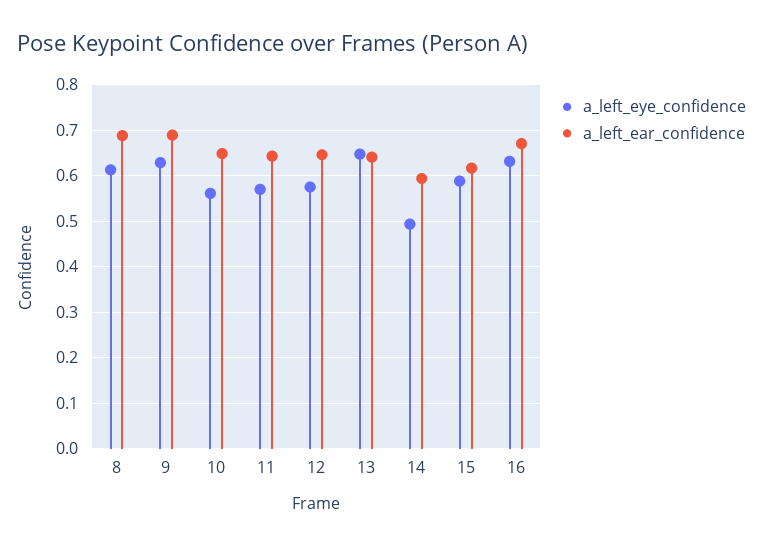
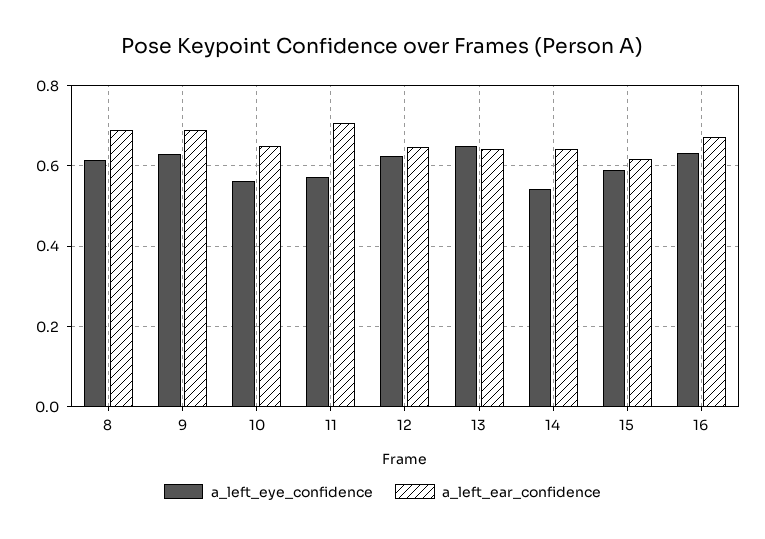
a_left_ear_confidence, 11: 0.64 -> 0.7
a_left_eye_confidence, 12: 0.58 -> 0.62
a_left_eye_confidence, 14: 0.5 -> 0.54
a_left_ear_confidence, 14: 0.6 -> 0.64

